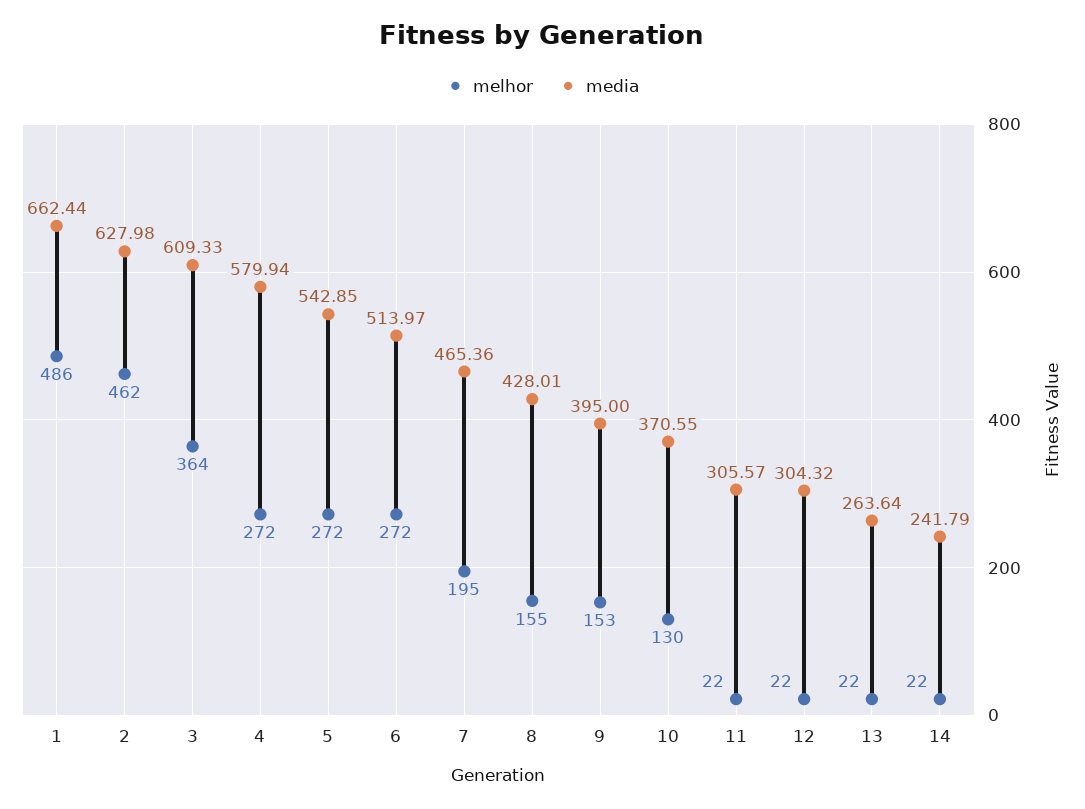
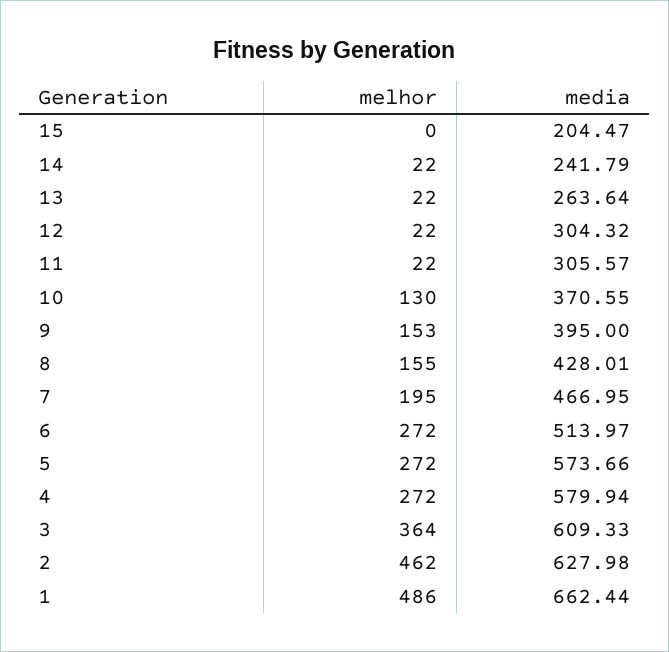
media, 5: 542.85 -> 573.66
media, 7: 465.36 -> 466.95
melhor, 15: none -> 0
media, 15: none -> 204.47

